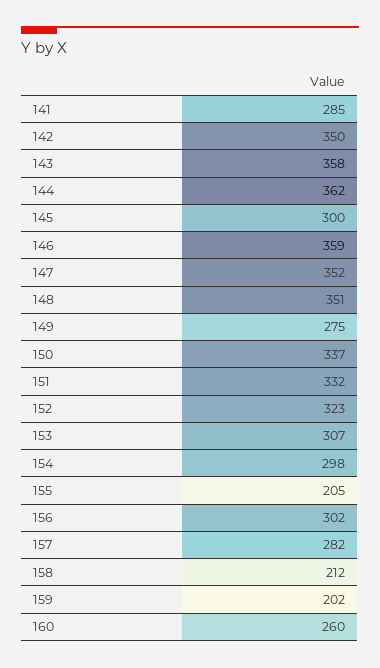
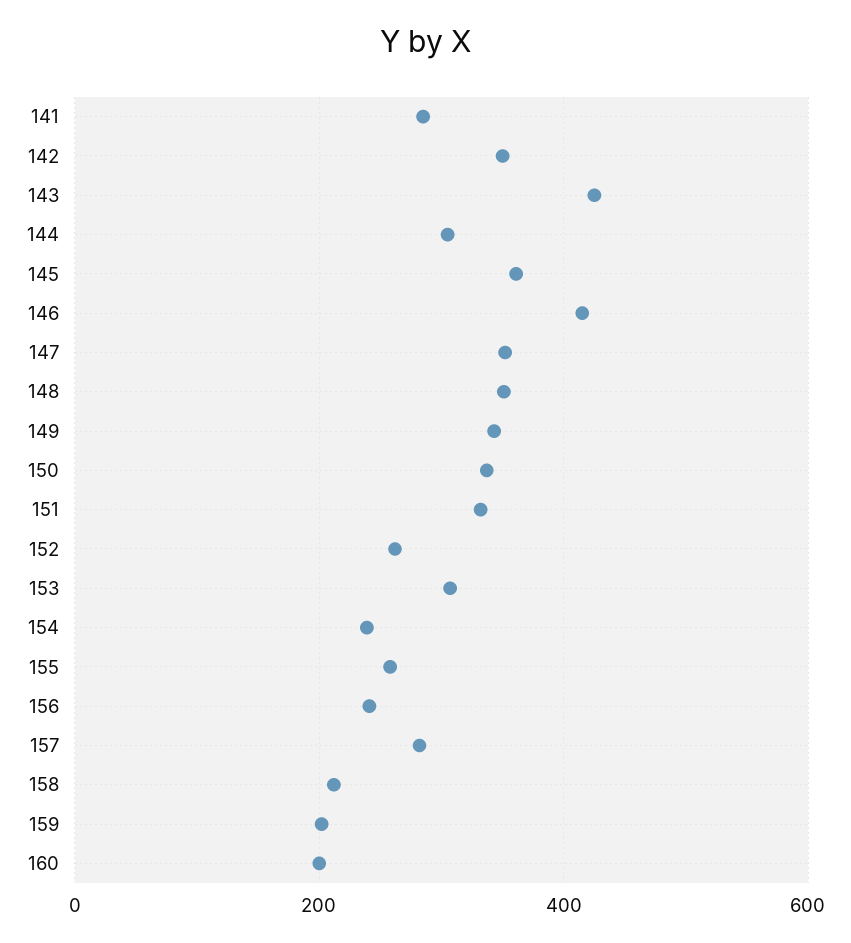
143: 358 -> 420
144: 362 -> 300
145: 300 -> 360
146: 359 -> 420
149: 275 -> 340
152: 323 -> 260
154: 298 -> 240
155: 205 -> 260
156: 302 -> 240
160: 260 -> 200

